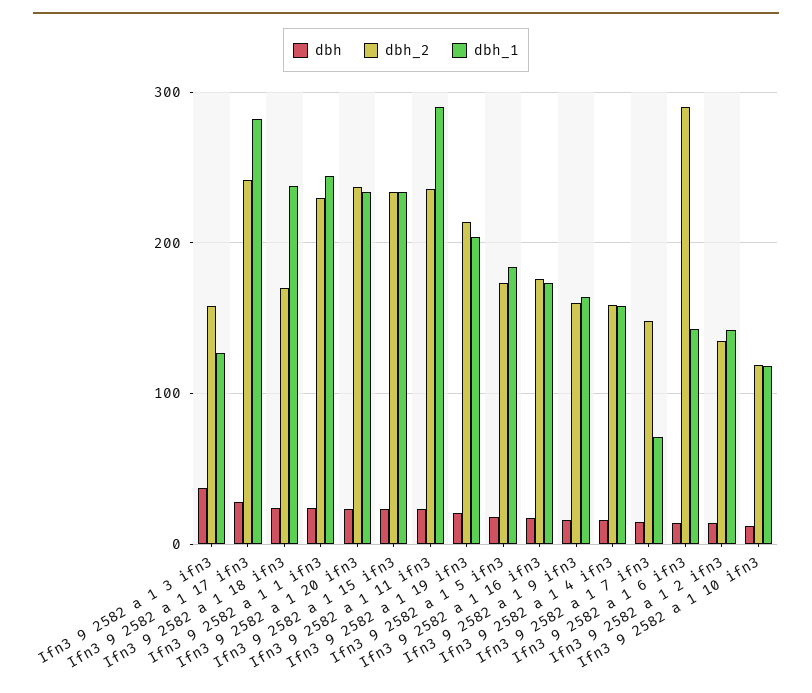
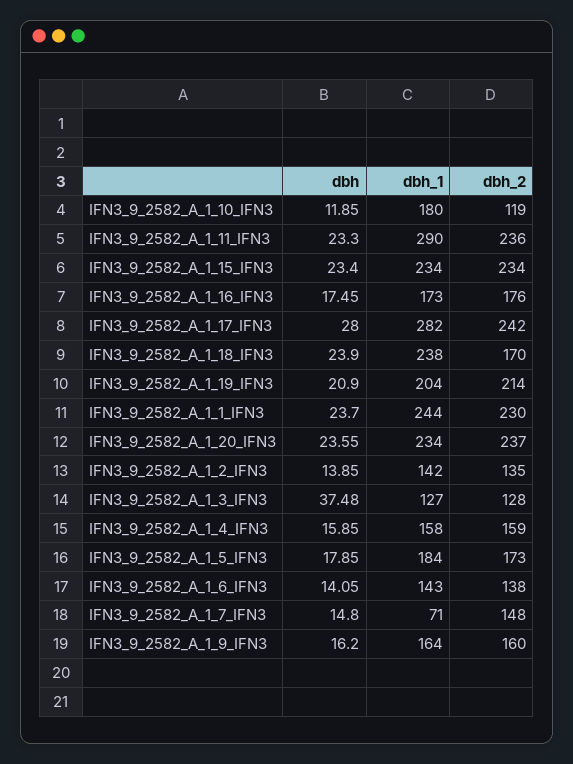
dbh_2, Ifn3 9 2582 a 1 3 ifn3: 160 -> 128
dbh_2, Ifn3 9 2582 a 1 6 ifn3: 290 -> 138
dbh_1, Ifn3 9 2582 a 1 10 ifn3: 120 -> 180

